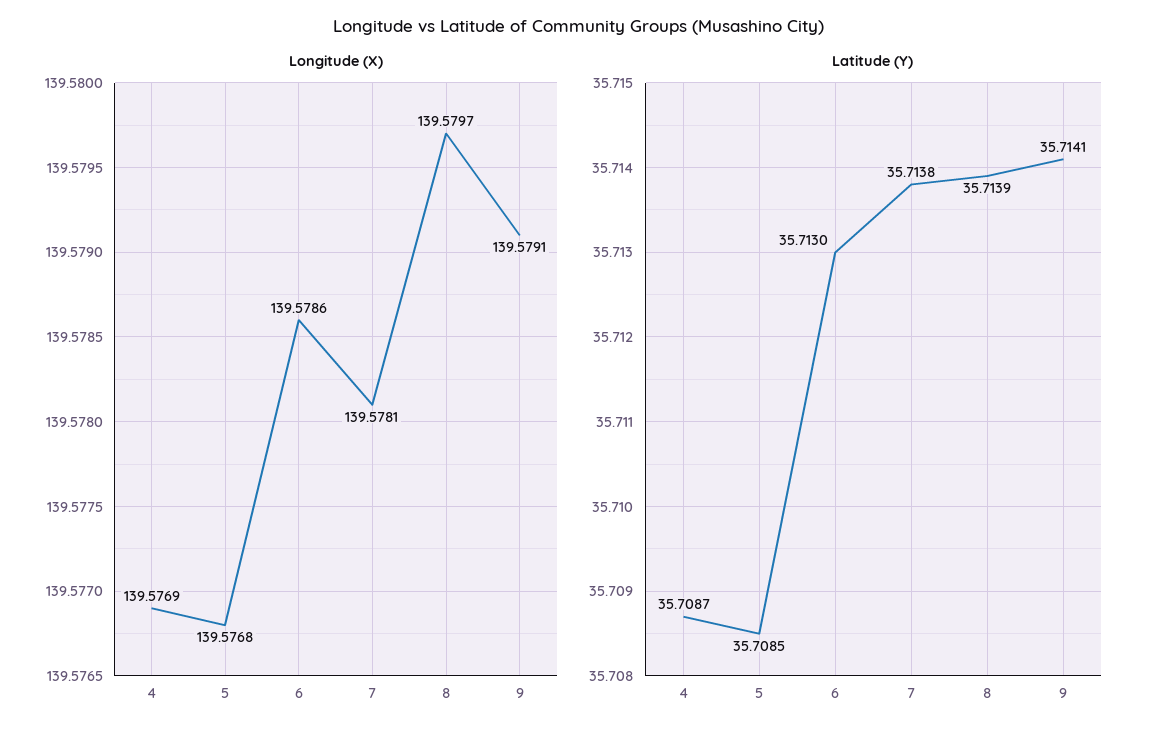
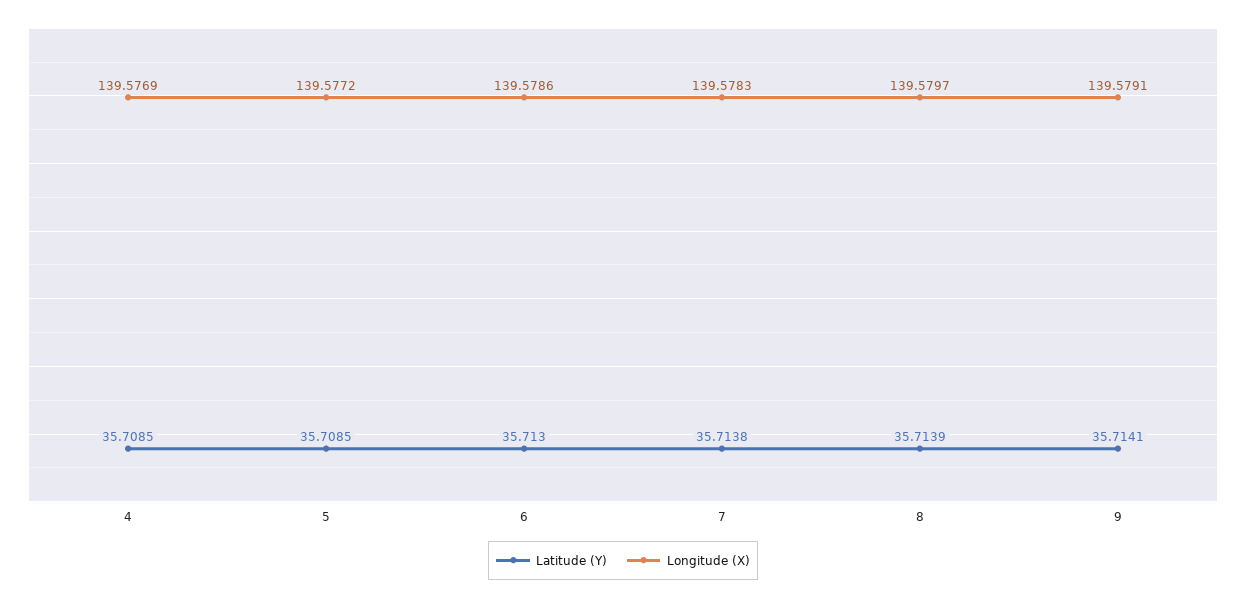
Longitude (X), 5: 139.5768 -> 139.5772
Longitude (X), 7: 139.5781 -> 139.5783
Latitude (Y), 4: 35.7087 -> 35.7085

